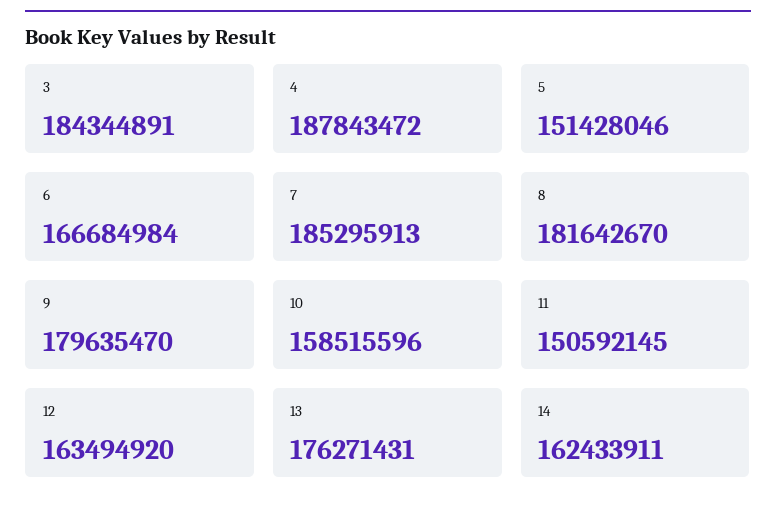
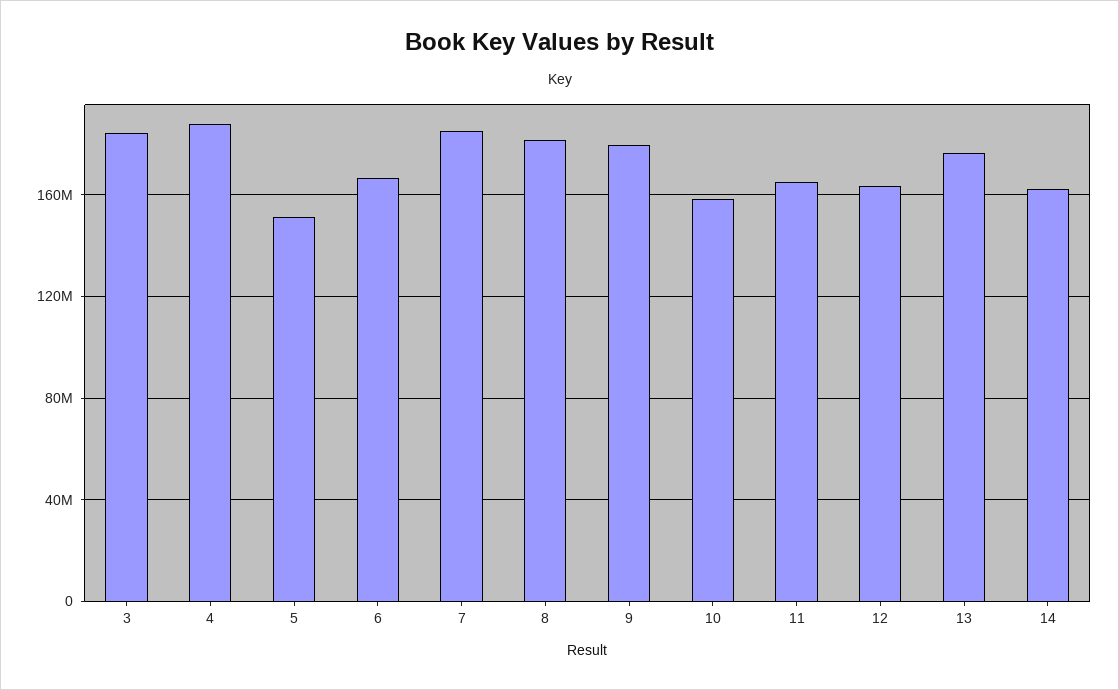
11: 150592145 -> 165000000

